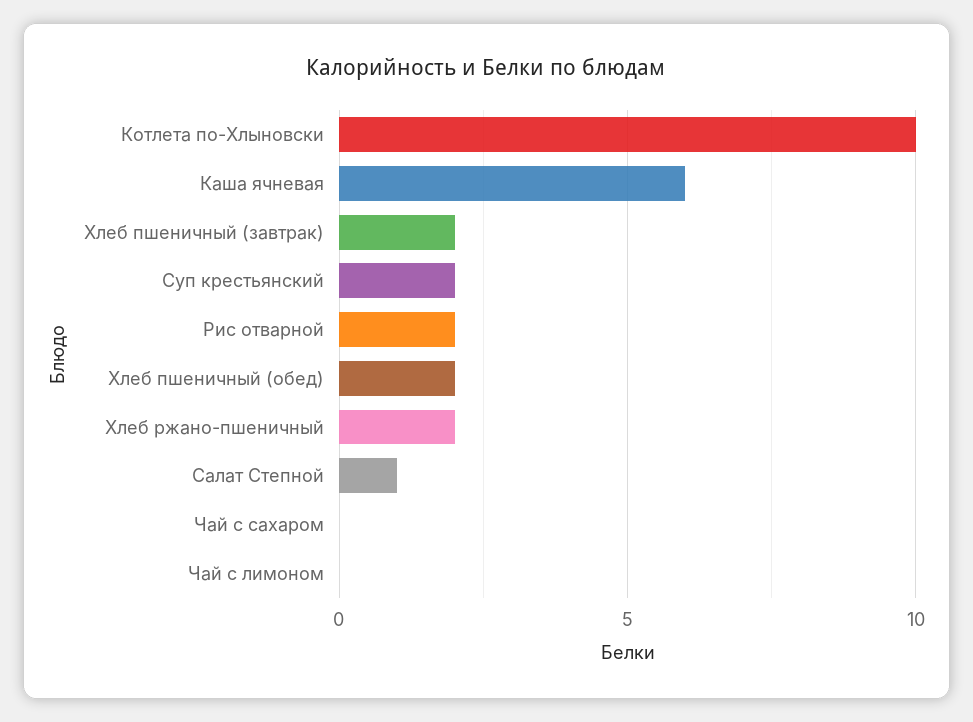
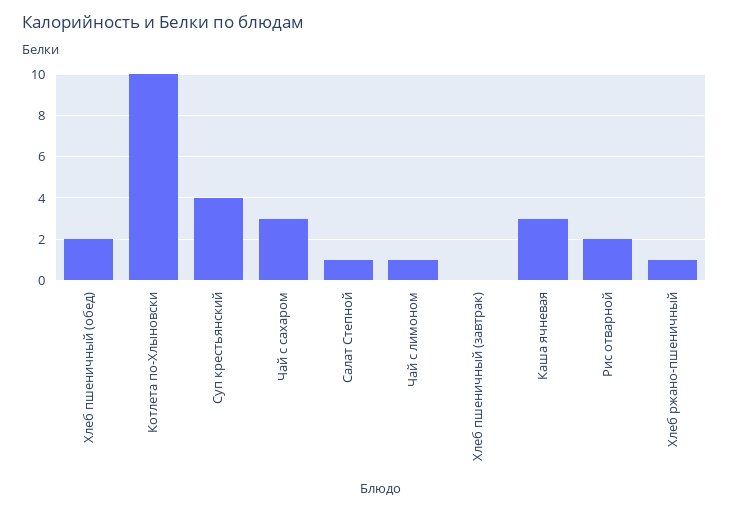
Каша ячневая: 6 -> 3
Хлеб пшеничный (завтрак): 2 -> 0
Суп крестьянский: 2 -> 4
Хлеб ржано-пшеничный: 2 -> 1
Чай с сахаром: 0 -> 3
Чай с лимоном: 0 -> 1

